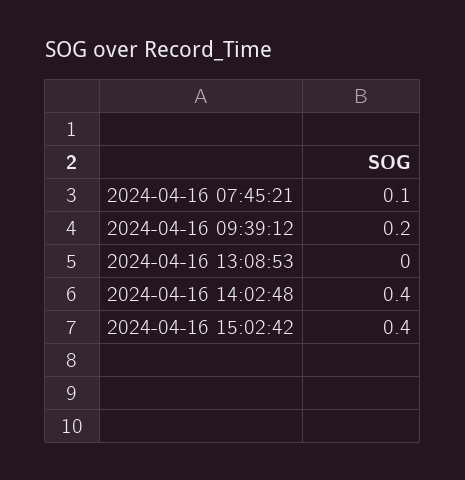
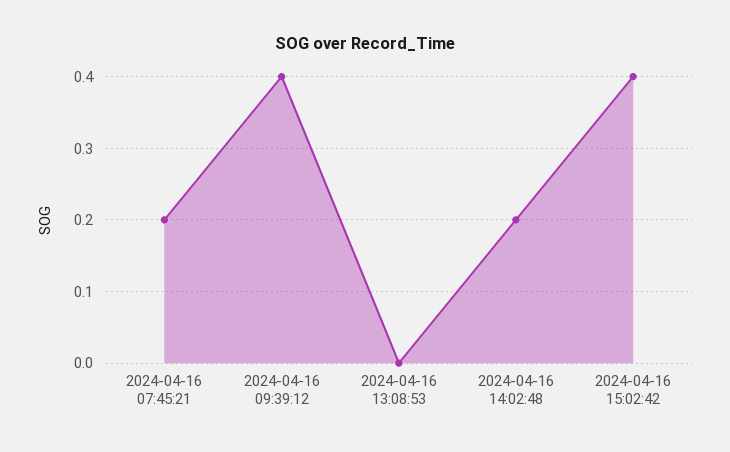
2024-04-16 07:45:21: 0.1 -> 0.2
2024-04-16 09:39:12: 0.2 -> 0.4
2024-04-16 14:02:48: 0.4 -> 0.2

